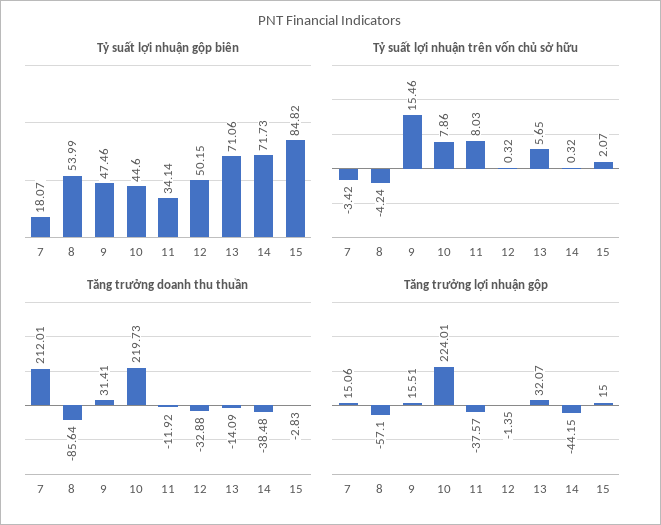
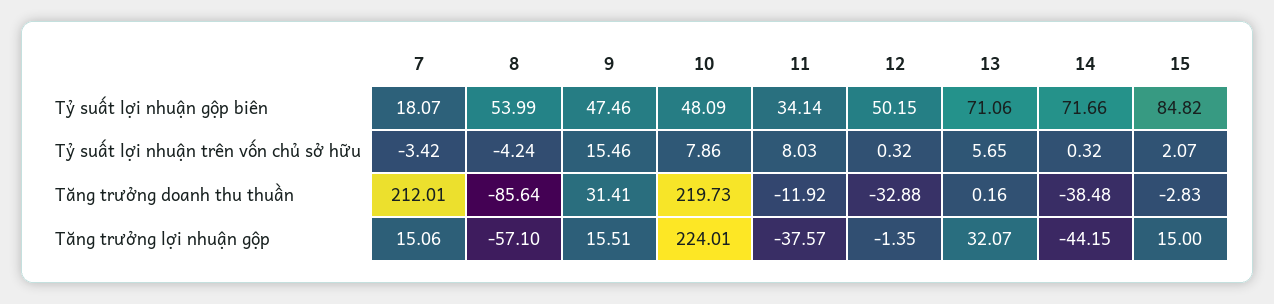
Tỷ suất lợi nhuận gộp biên, 10: 44.6 -> 48.09
Tỷ suất lợi nhuận gộp biên, 14: 71.73 -> 71.66
Tăng trưởng doanh thu thuần, 13: -14.09 -> 0.16

